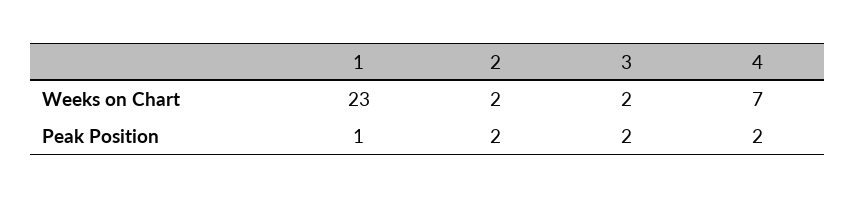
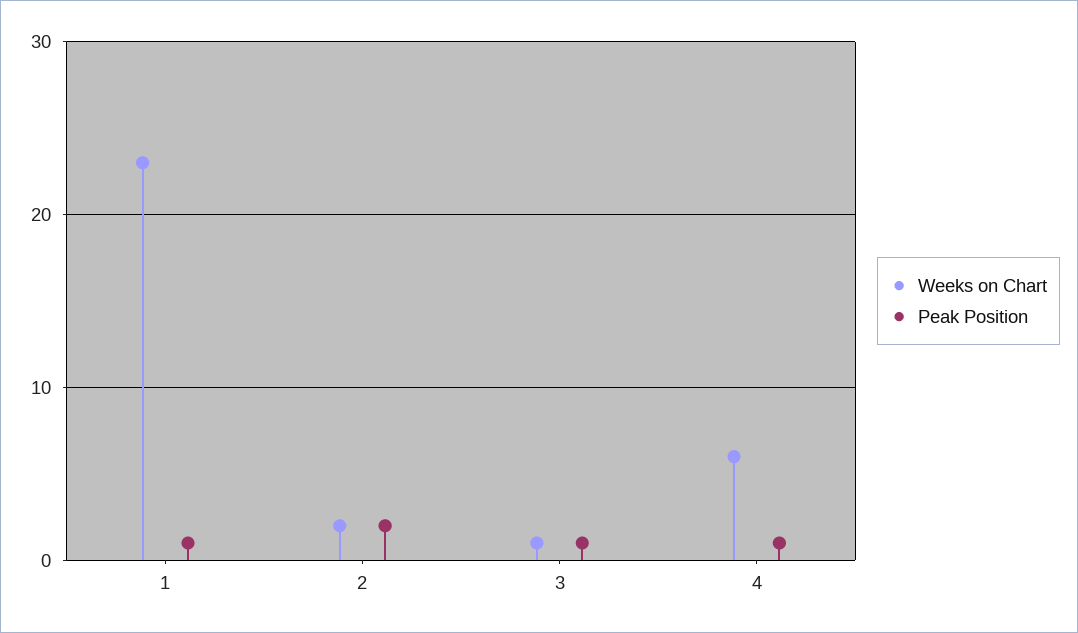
Weeks on Chart, 3: 2 -> 1
Weeks on Chart, 4: 7 -> 6
Peak Position, 3: 2 -> 1
Peak Position, 4: 2 -> 1

